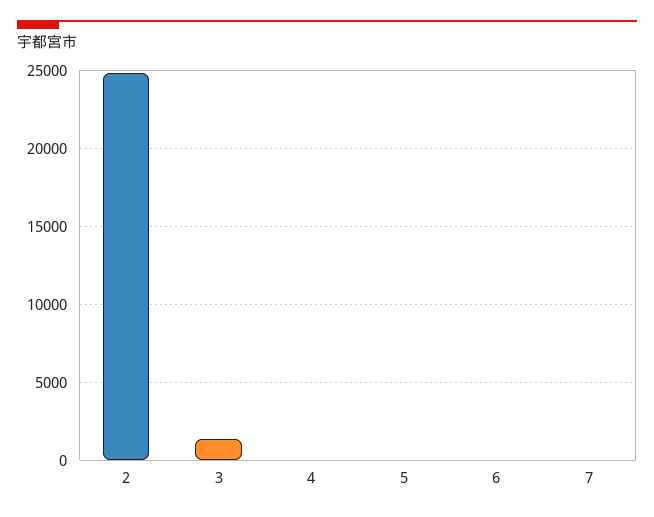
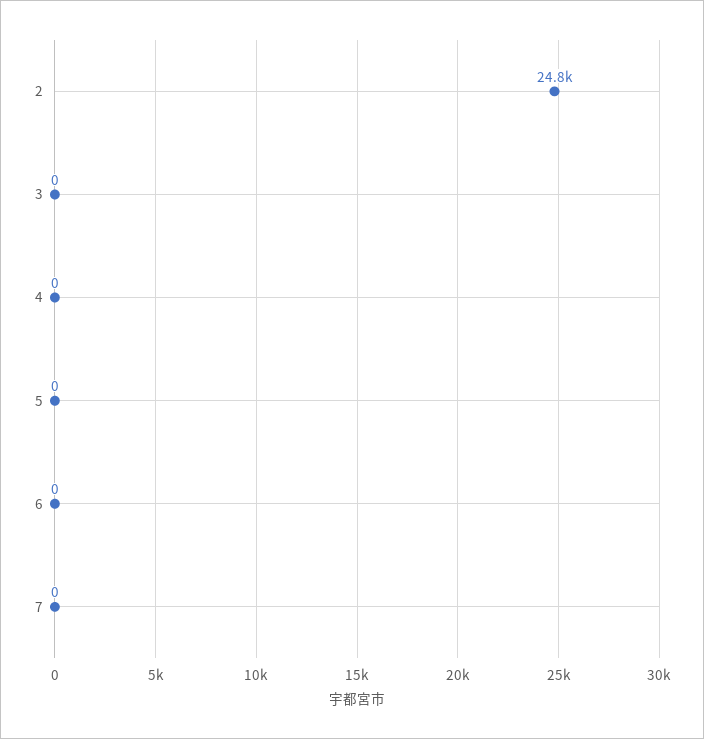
3: 1500 -> 0

